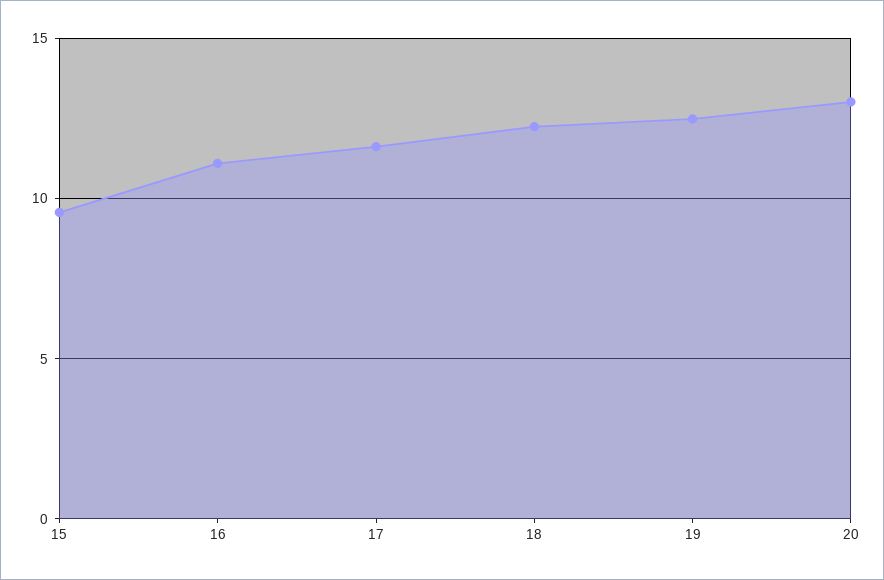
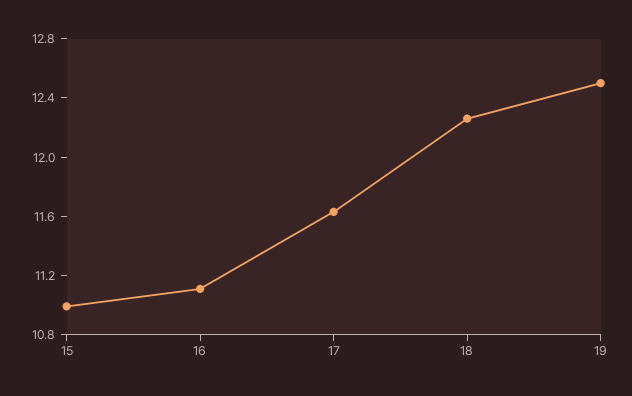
15: 9.5 -> 11
20: 13 -> none

